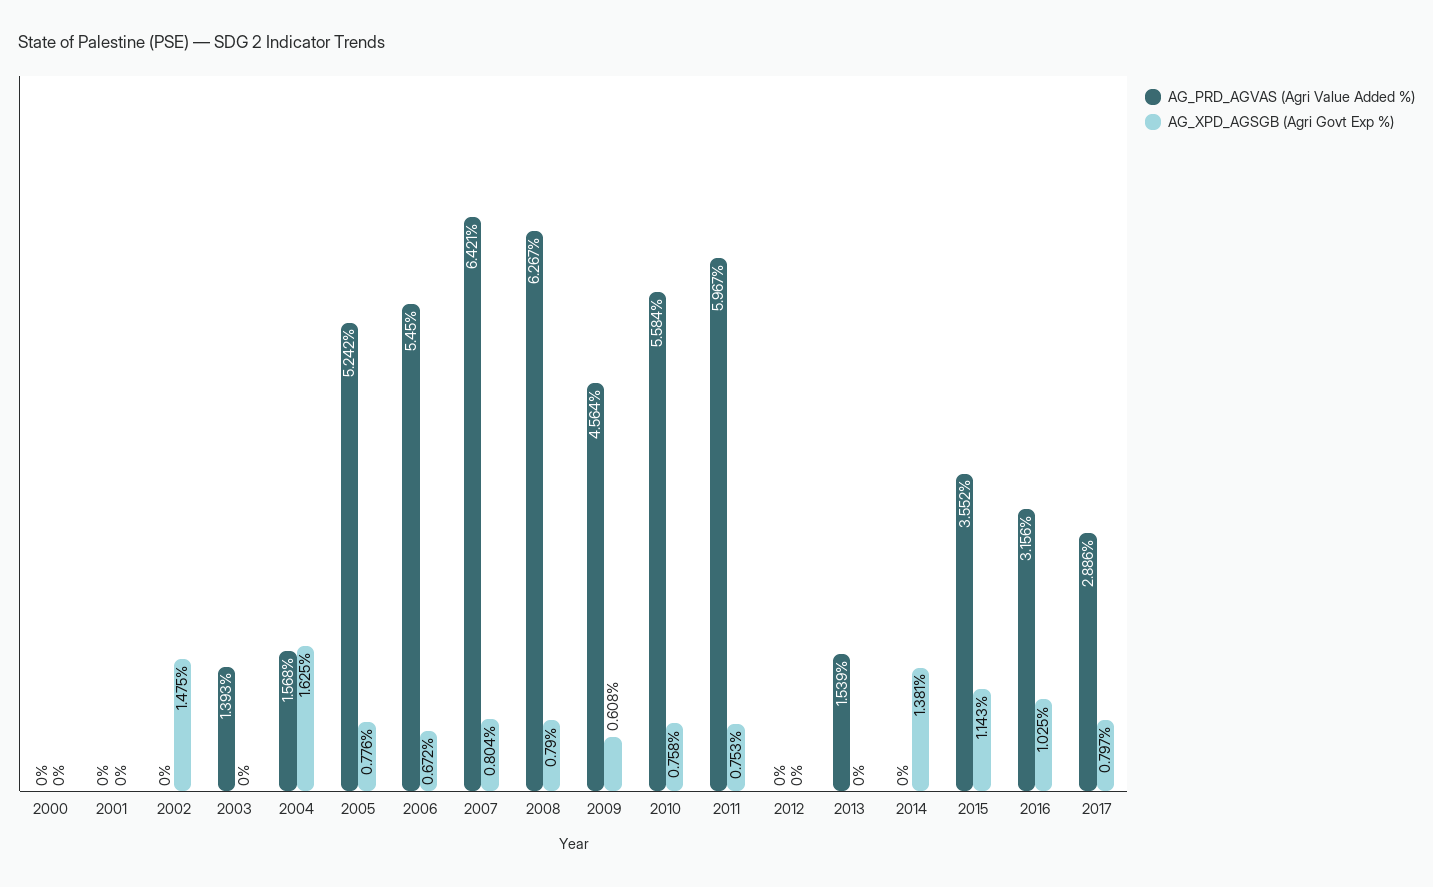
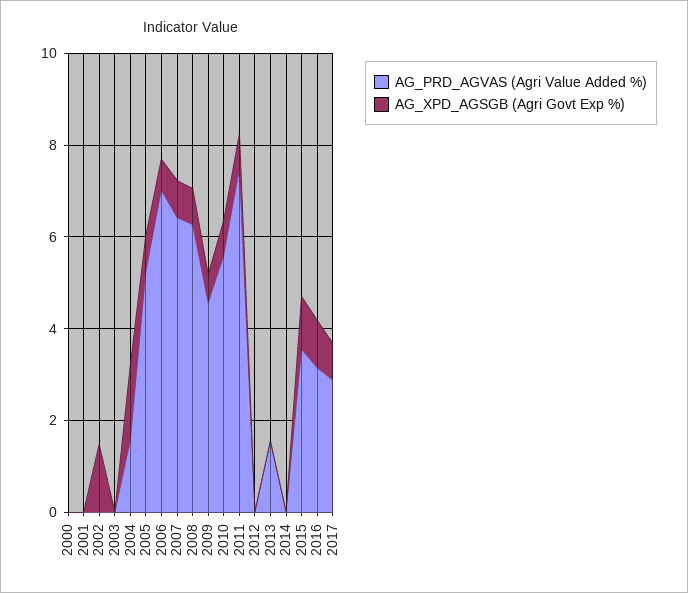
AG_PRD_AGVAS (Agri Value Added %), 2003: 1.393 -> 0
AG_PRD_AGVAS (Agri Value Added %), 2006: 5.45 -> 7
AG_PRD_AGVAS (Agri Value Added %), 2011: 5.967 -> 7.5
AG_XPD_AGSGB (Agri Govt Exp %), 2014: 1.381 -> 0

